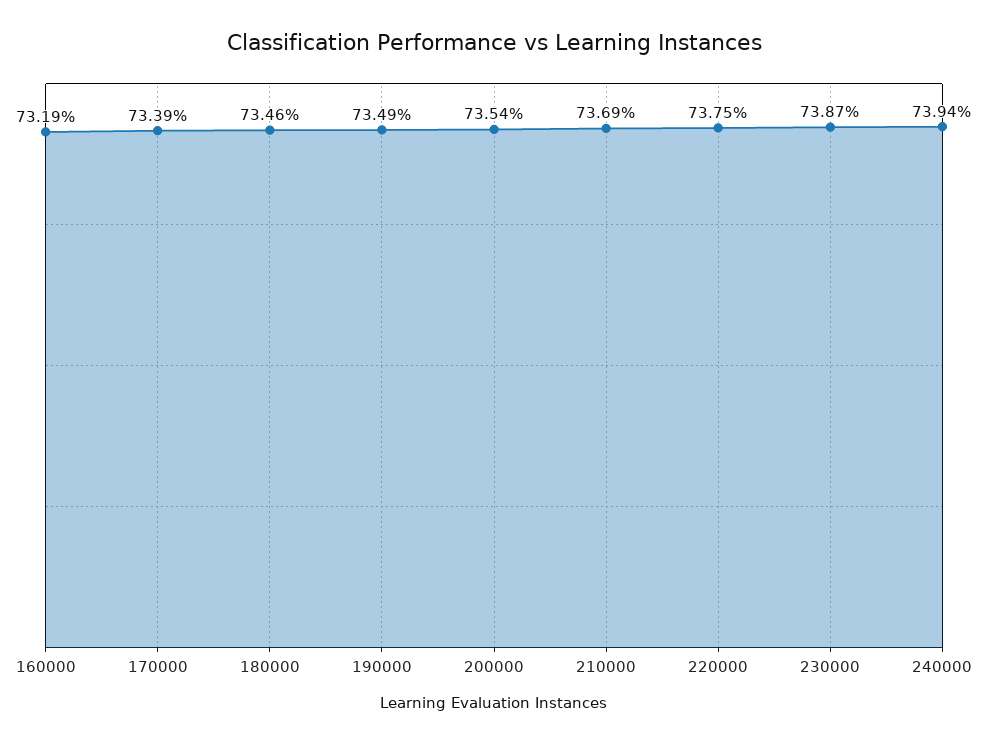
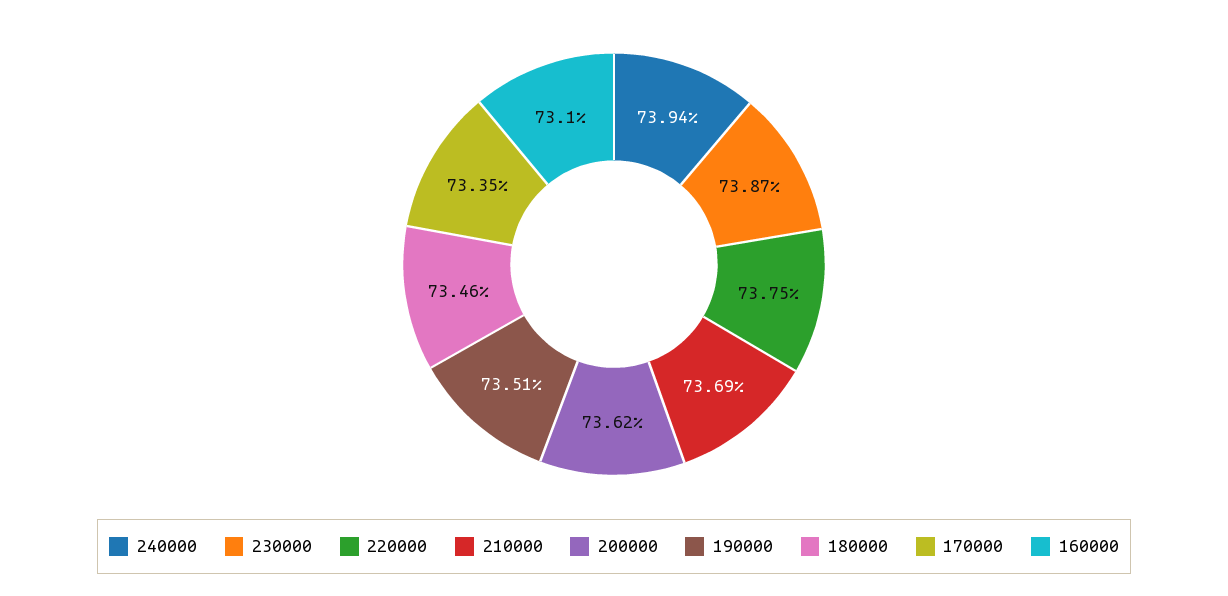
160000: 73.19 -> 73.1
170000: 73.39 -> 73.35
190000: 73.49 -> 73.51
200000: 73.54 -> 73.62

